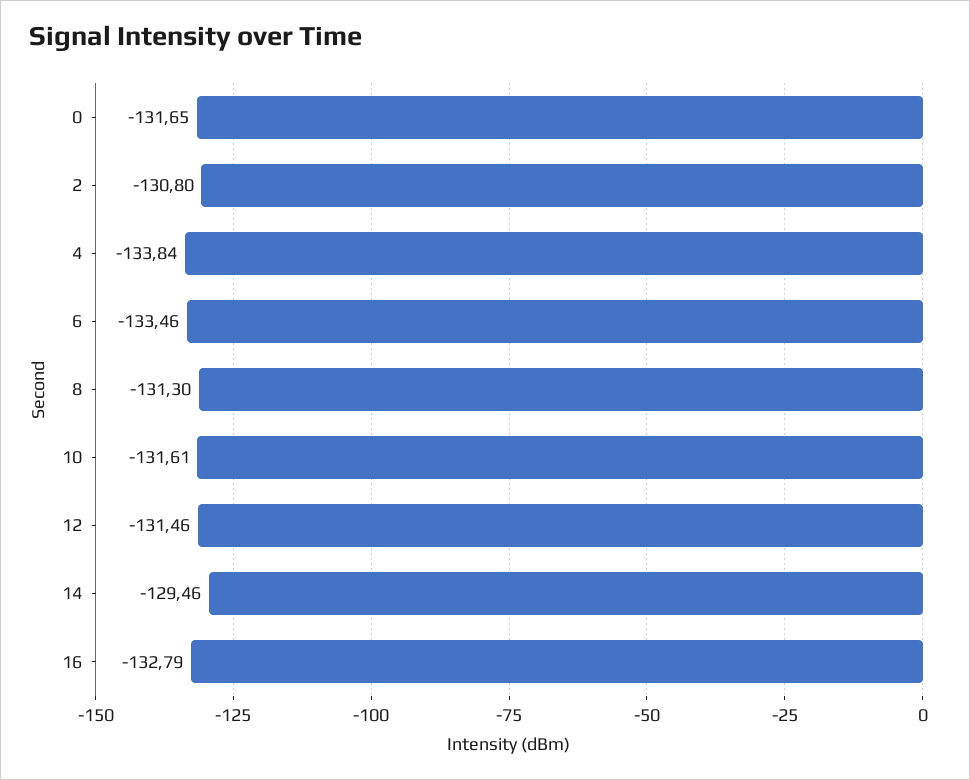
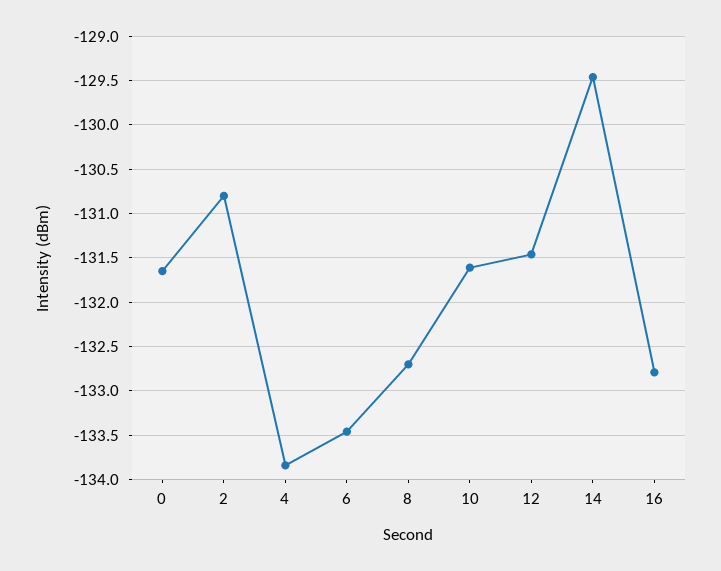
8: -131.3 -> -132.7

